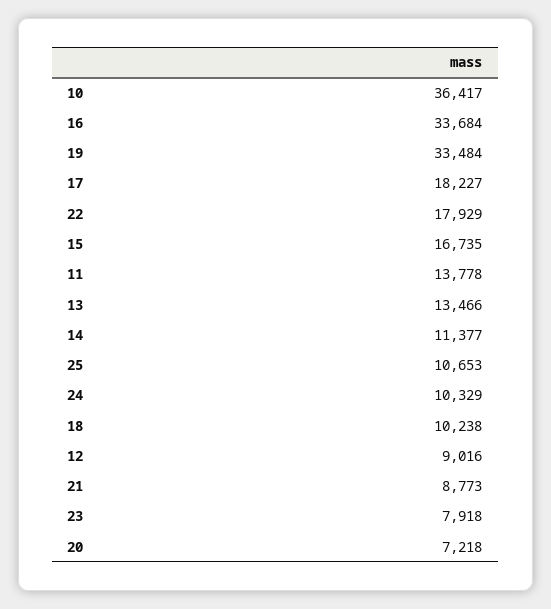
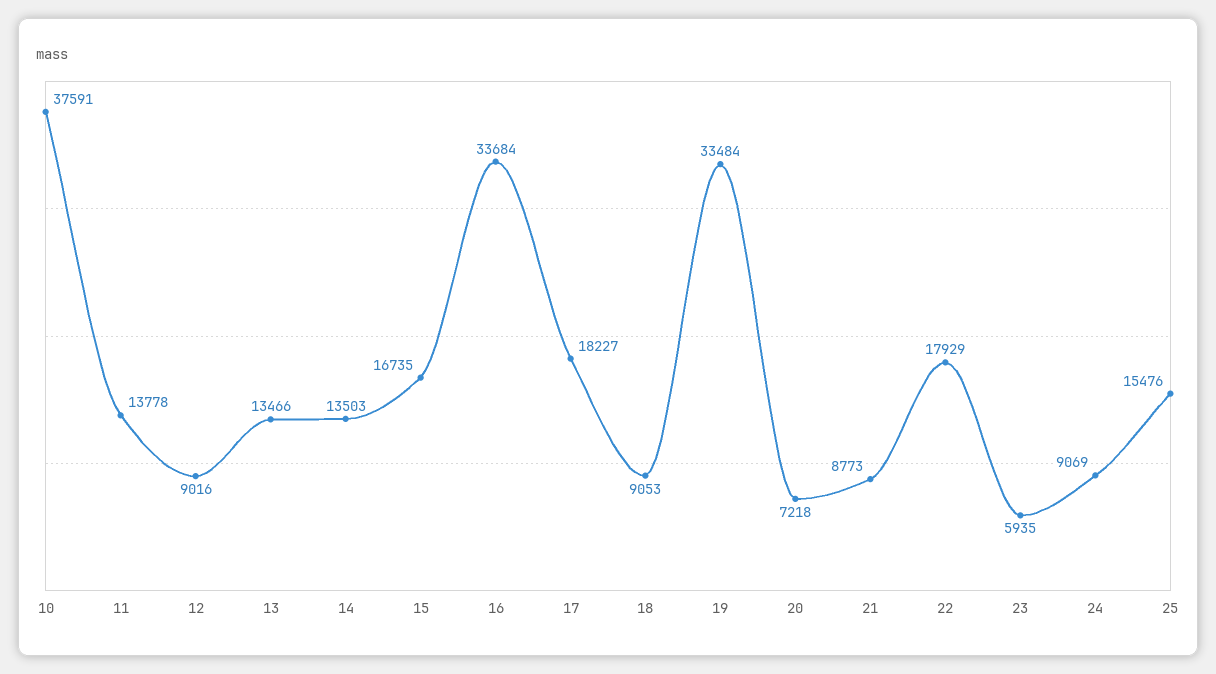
10: 36417 -> 37591
14: 11377 -> 13503
25: 10653 -> 15476
24: 10329 -> 9069
18: 10238 -> 9053
23: 7918 -> 5935

